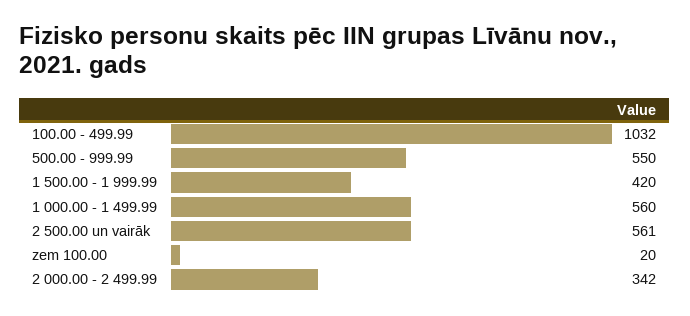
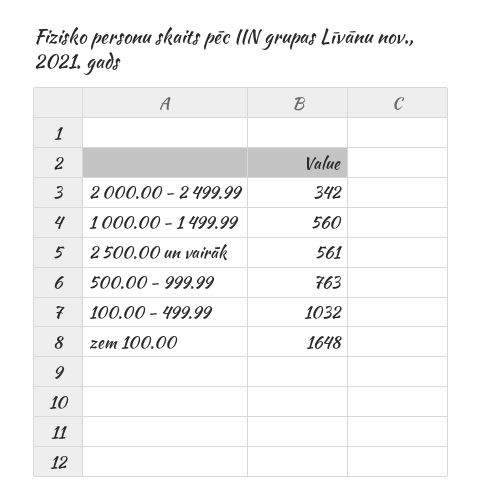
500.00 - 999.99: 550 -> 763
1 500.00 - 1 999.99: 420 -> none
zem 100.00: 20 -> 1648

